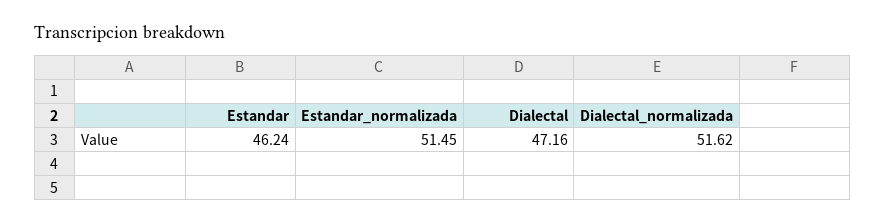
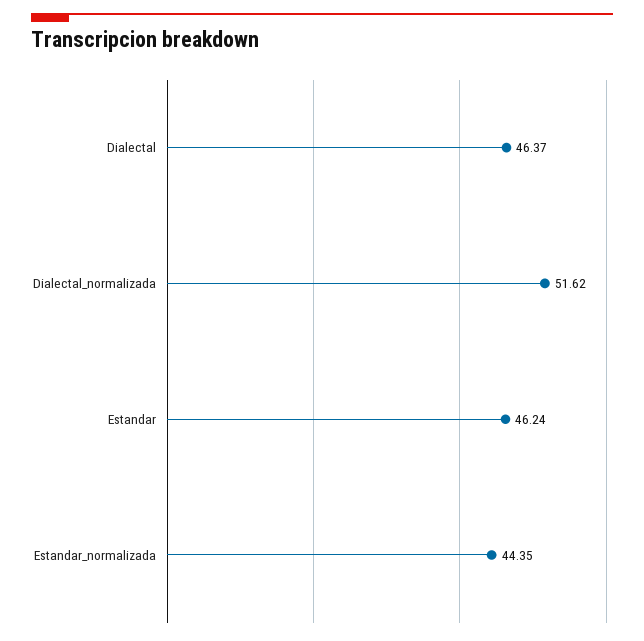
Estandar_normalizada: 51.45 -> 44.35
Dialectal: 47.16 -> 46.37

